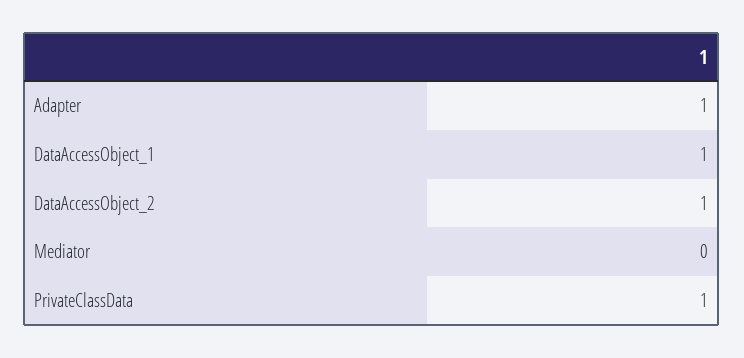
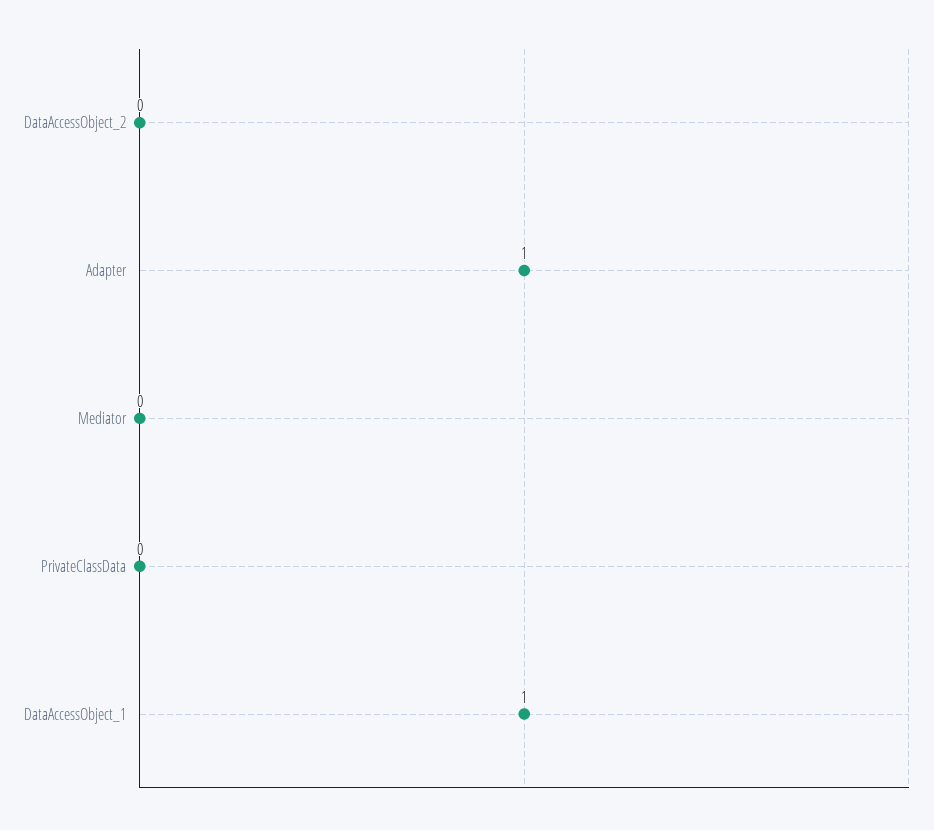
DataAccessObject_2: 1 -> 0
PrivateClassData: 1 -> 0

